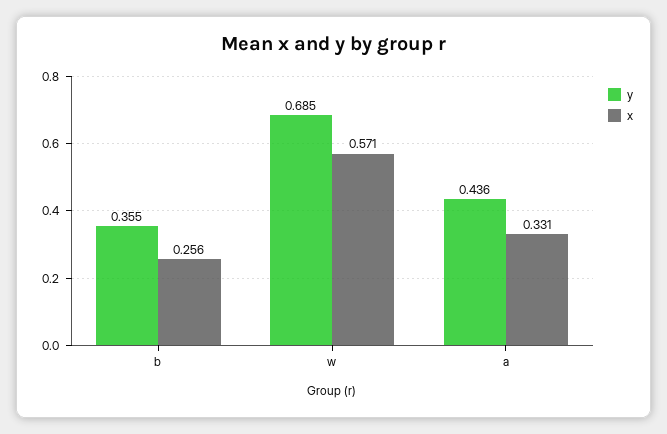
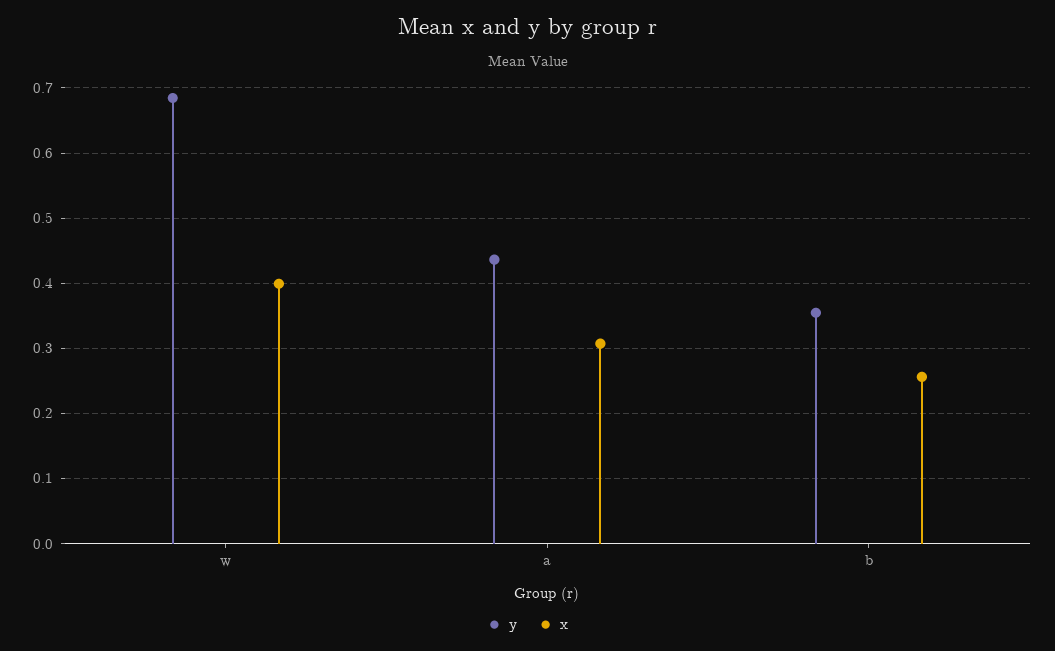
x, w: 0.571 -> 0.4
x, a: 0.331 -> 0.31

